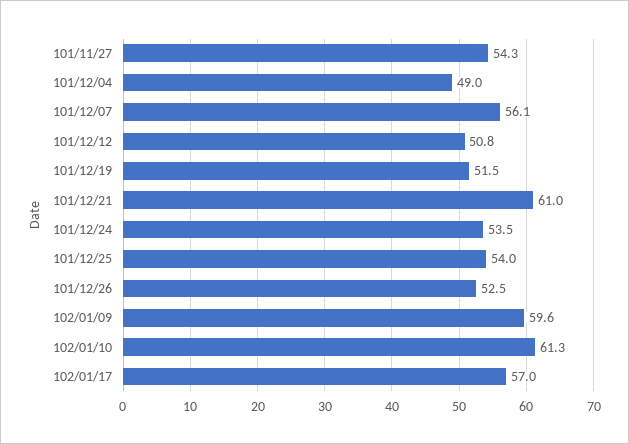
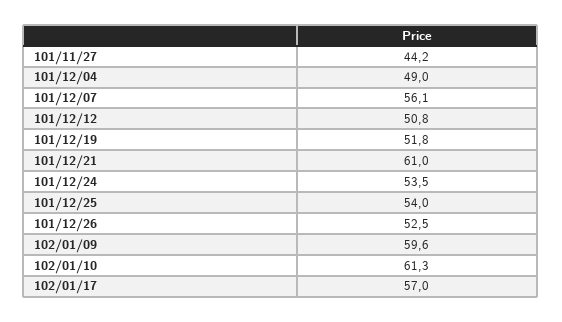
101/11/27: 54.3 -> 44.2
101/12/19: 51.5 -> 51.8

